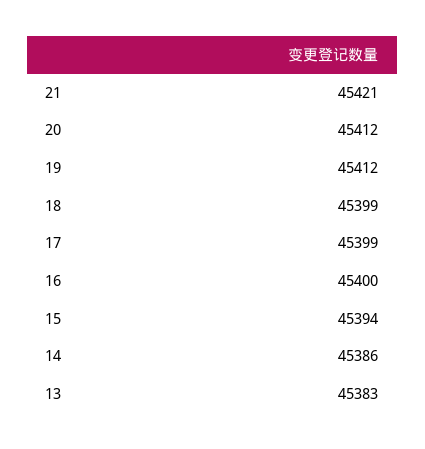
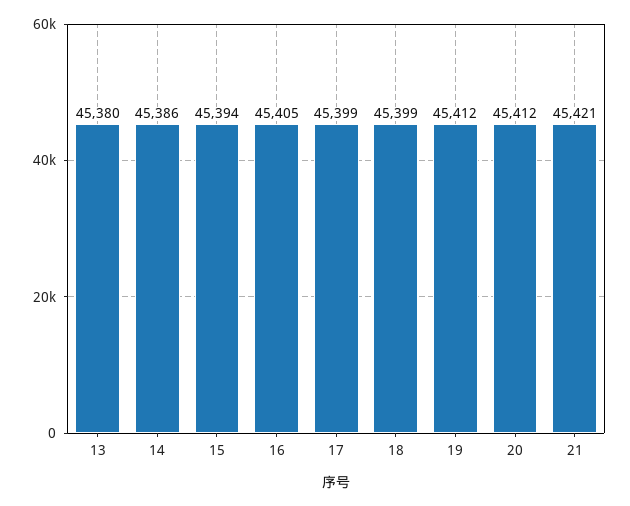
16: 45400 -> 45405
13: 45383 -> 45380

